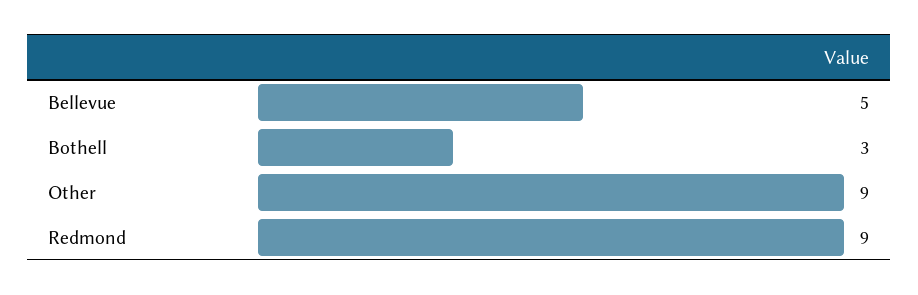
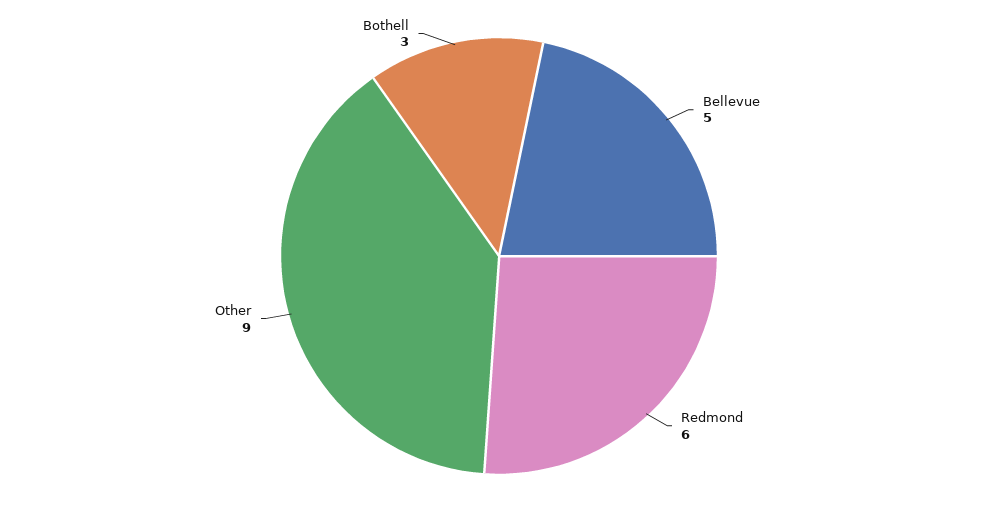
Redmond: 9 -> 6

